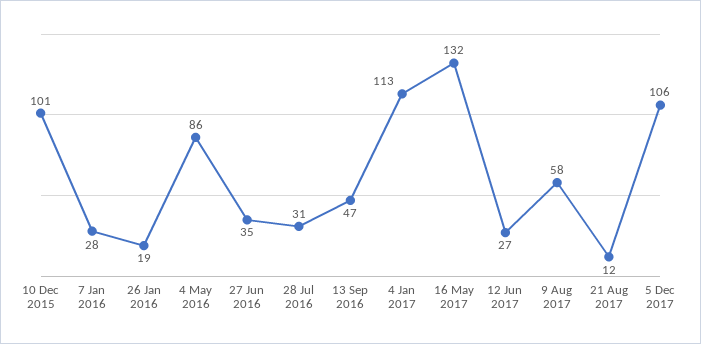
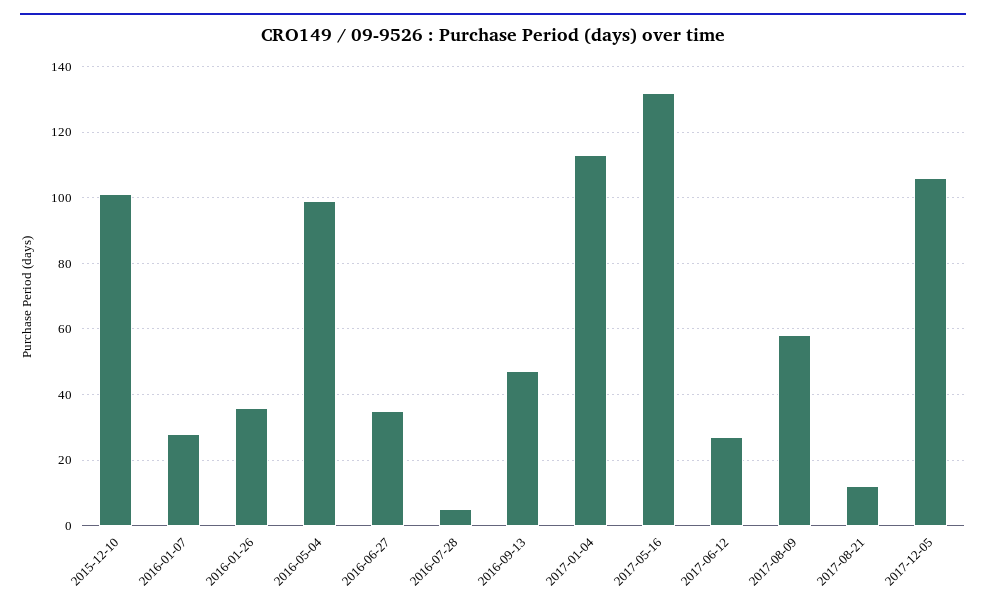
26 Jan 2016: 19 -> 35
4 May 2016: 86 -> 100
28 Jul 2016: 31 -> 5

